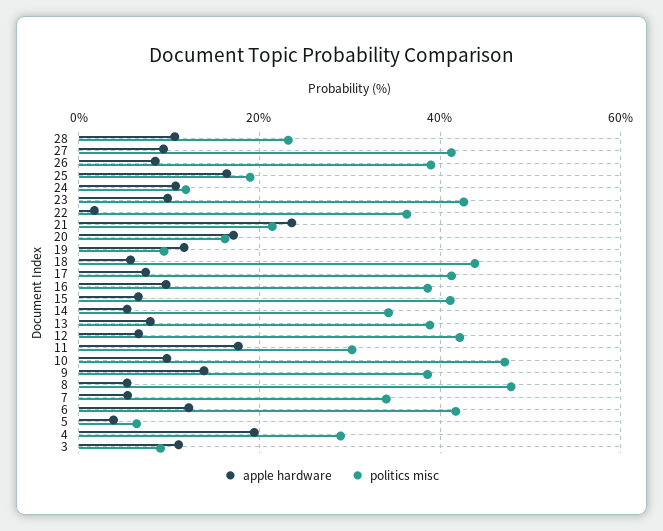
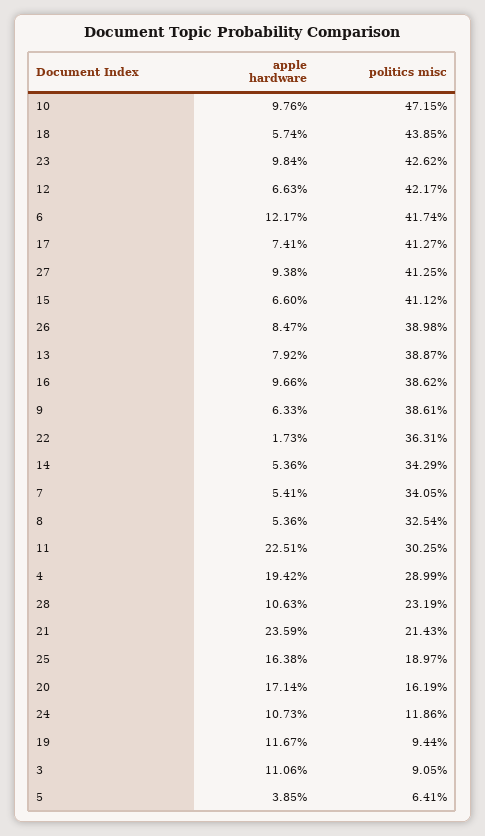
apple hardware, 11: 18 -> 22.51
apple hardware, 9: 14 -> 6.33
politics misc, 8: 48 -> 32.54

